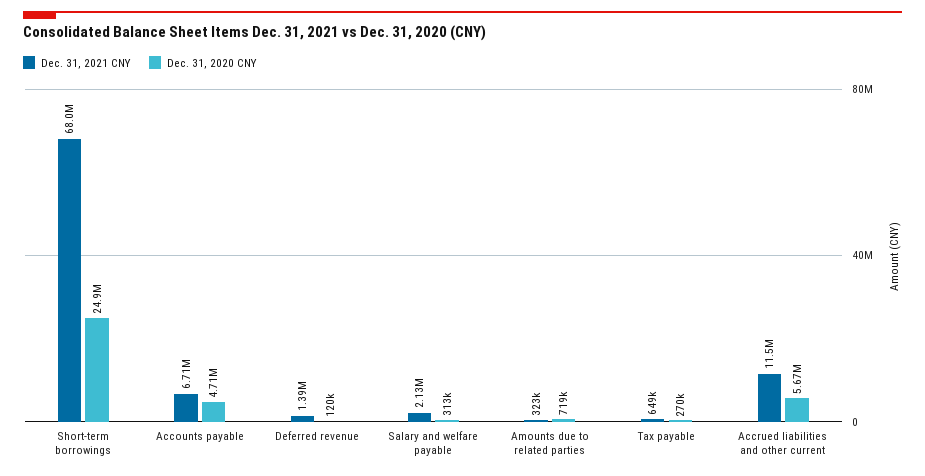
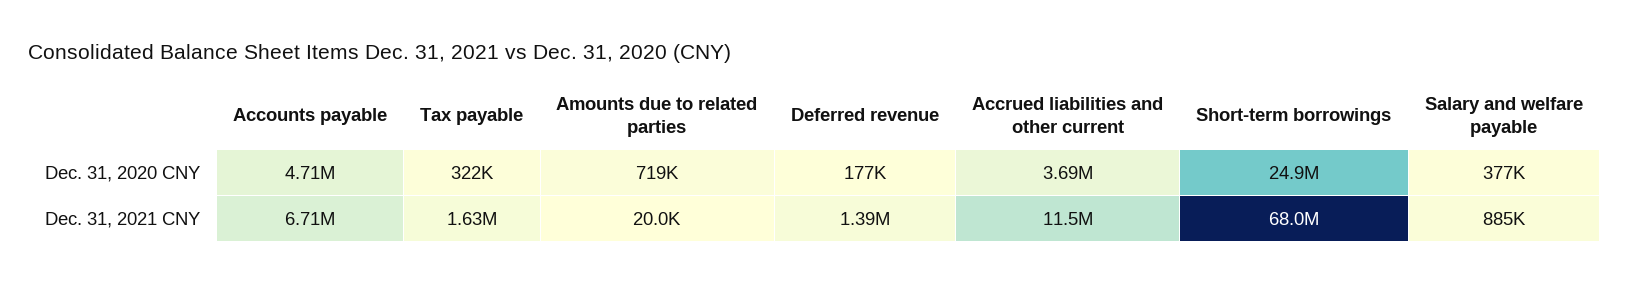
Dec. 31, 2020 CNY, Deferred revenue: 120000 -> 177000
Dec. 31, 2021 CNY, Salary and welfare payable: 2130000 -> 885000
Dec. 31, 2020 CNY, Salary and welfare payable: 313000 -> 377000
Dec. 31, 2021 CNY, Amounts due to related parties: 323000 -> 20000
Dec. 31, 2021 CNY, Tax payable: 649000 -> 1630000
Dec. 31, 2020 CNY, Tax payable: 270000 -> 322000
Dec. 31, 2020 CNY, Accrued liabilities and other current: 5670000 -> 3690000

